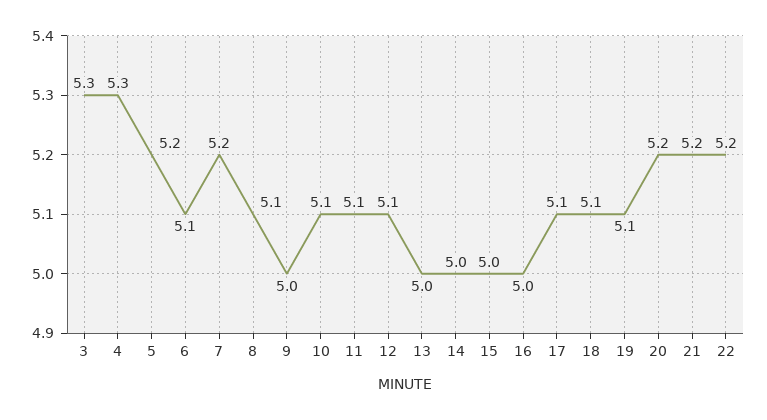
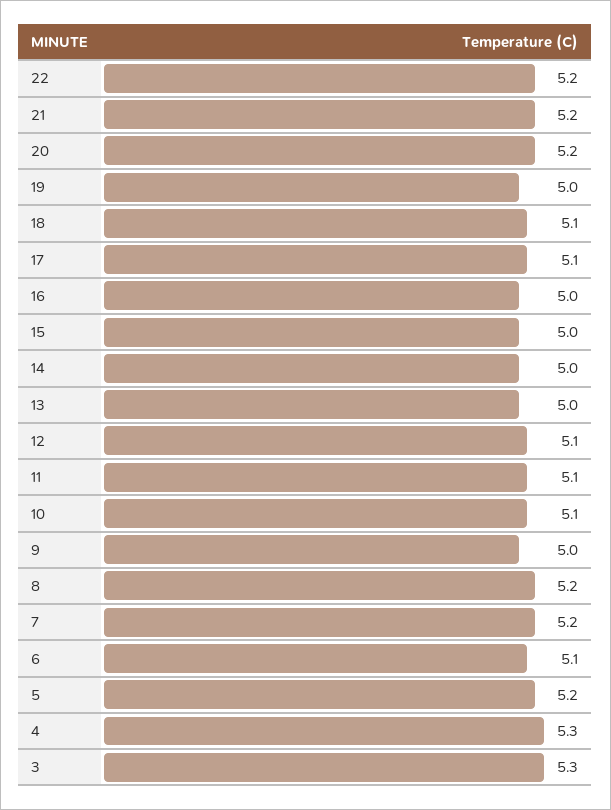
8: 5.1 -> 5.2
19: 5.1 -> 5

